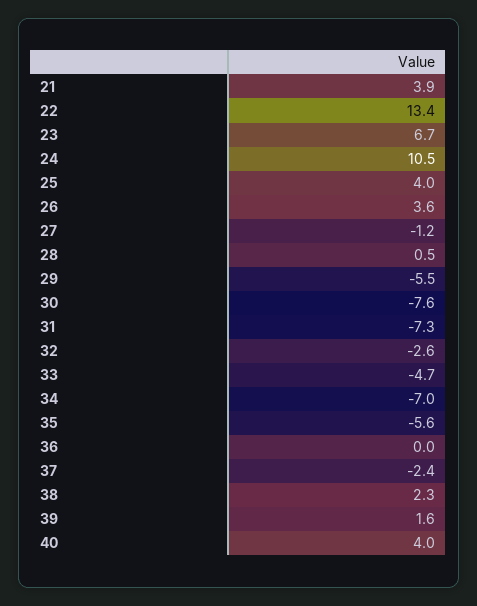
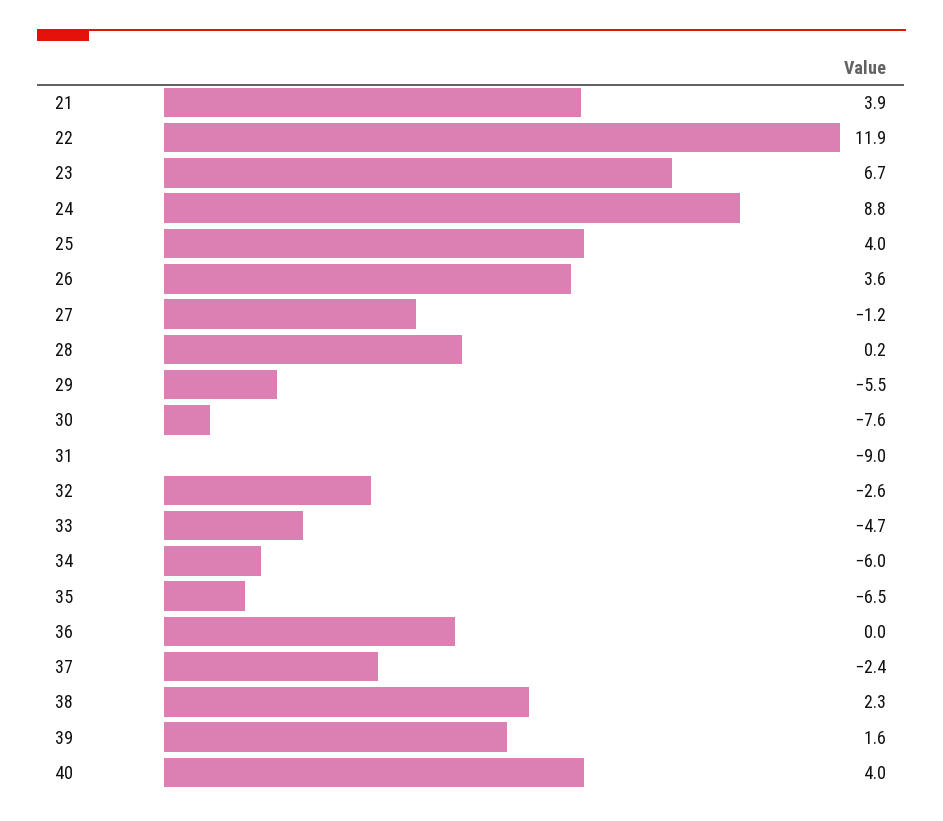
22: 13.4 -> 11.9
24: 10.5 -> 8.8
28: 0.5 -> 0.2
31: -7.3 -> -9
34: -7 -> -6
35: -5.6 -> -6.5

